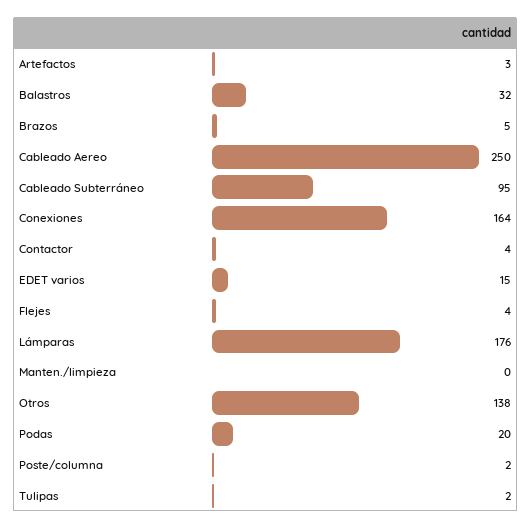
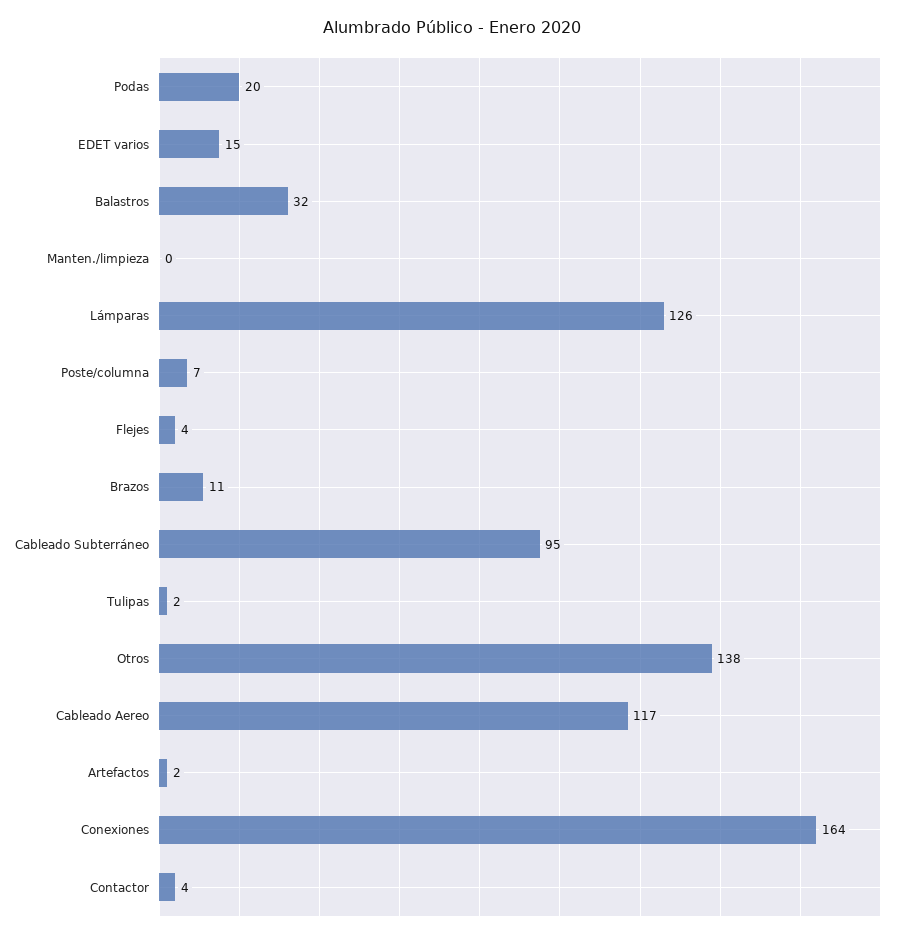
Artefactos: 3 -> 2
Brazos: 5 -> 11
Cableado Aereo: 250 -> 117
Lámparas: 176 -> 126
Poste/columna: 2 -> 7

